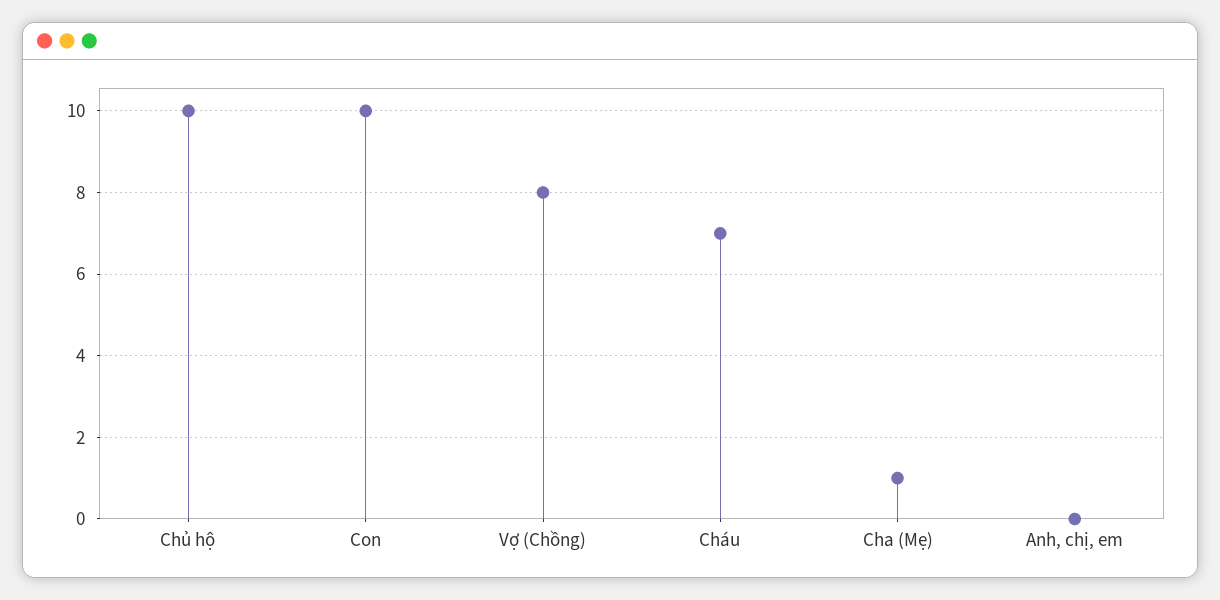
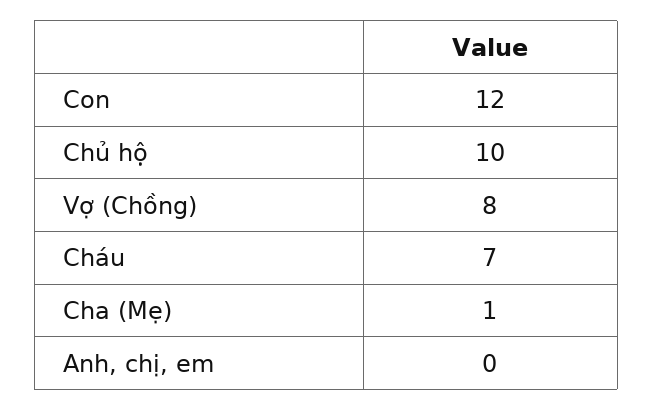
Con: 10 -> 12

